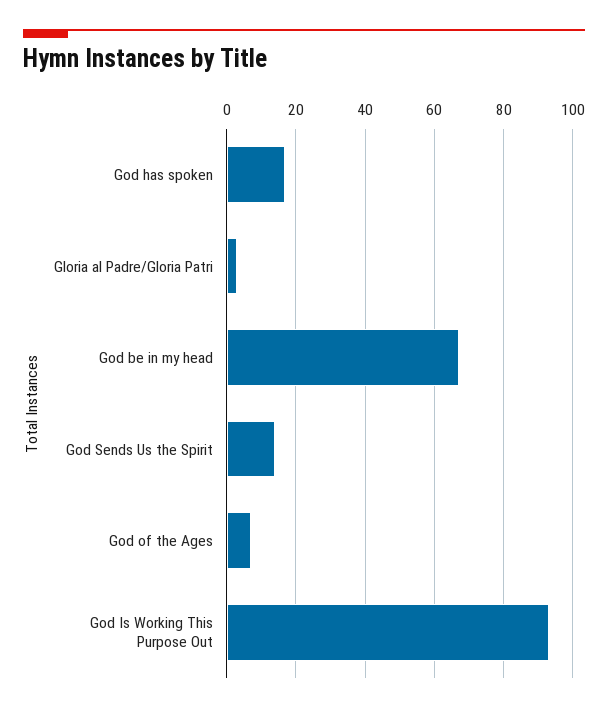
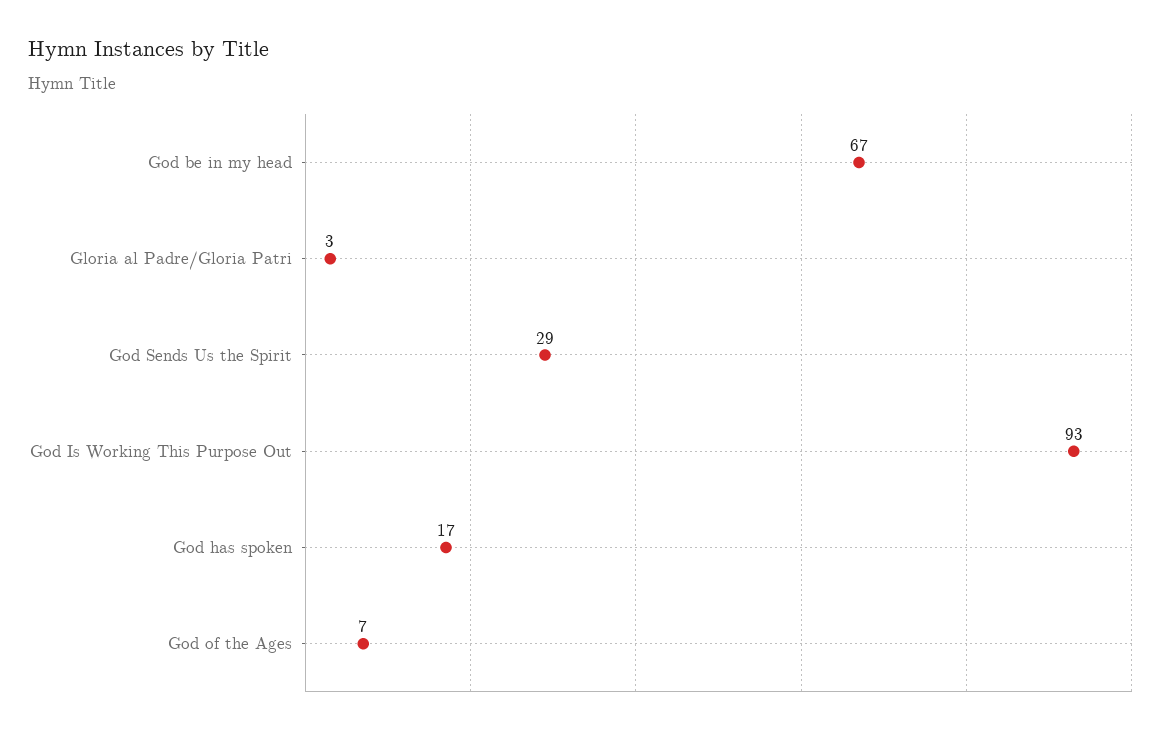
God Sends Us the Spirit: 15 -> 29

